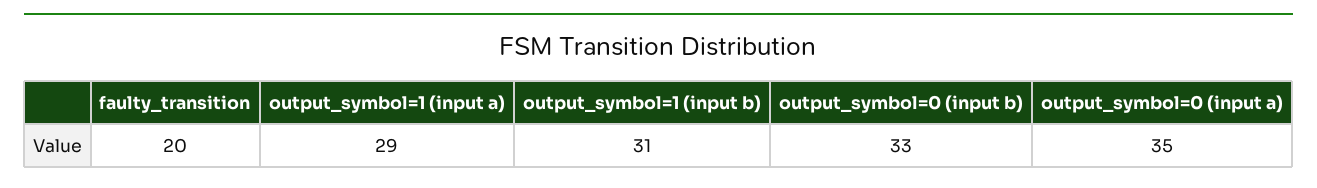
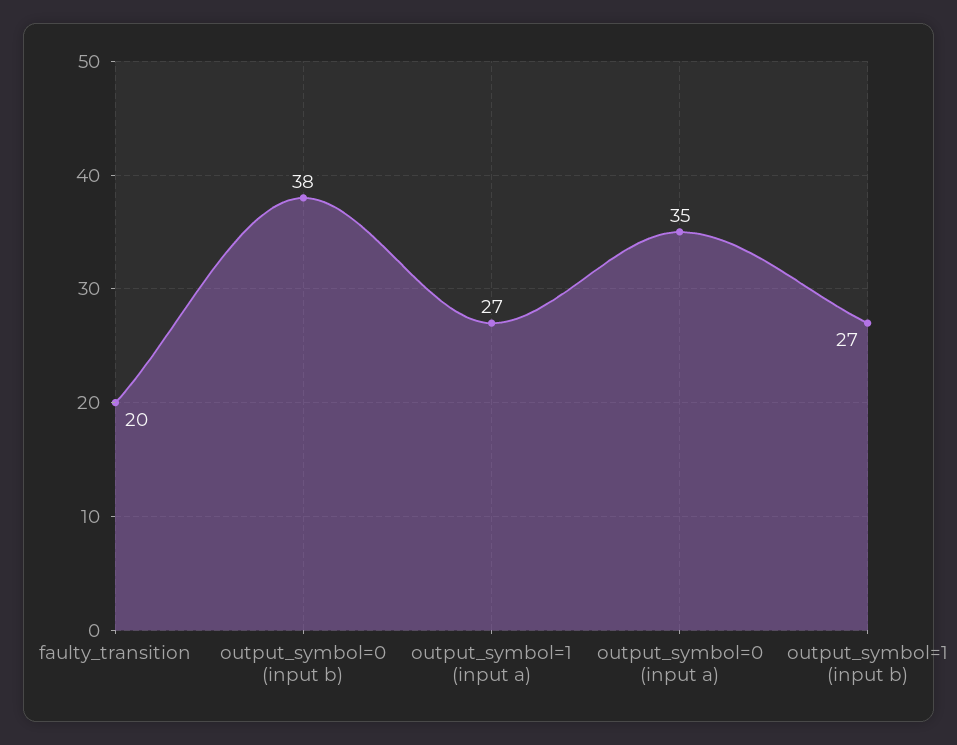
output_symbol=1 (input a): 29 -> 27
output_symbol=1 (input b): 31 -> 27
output_symbol=0 (input b): 33 -> 38

